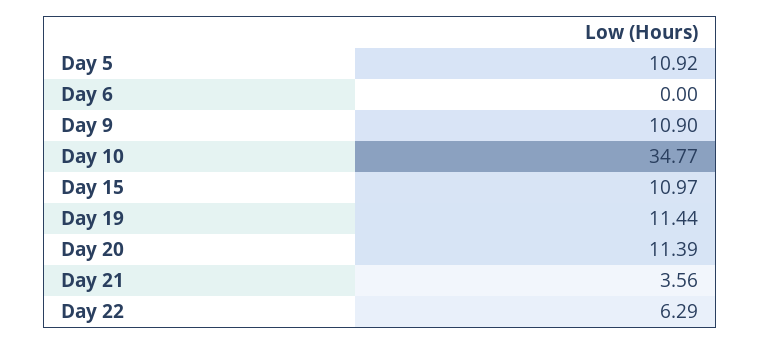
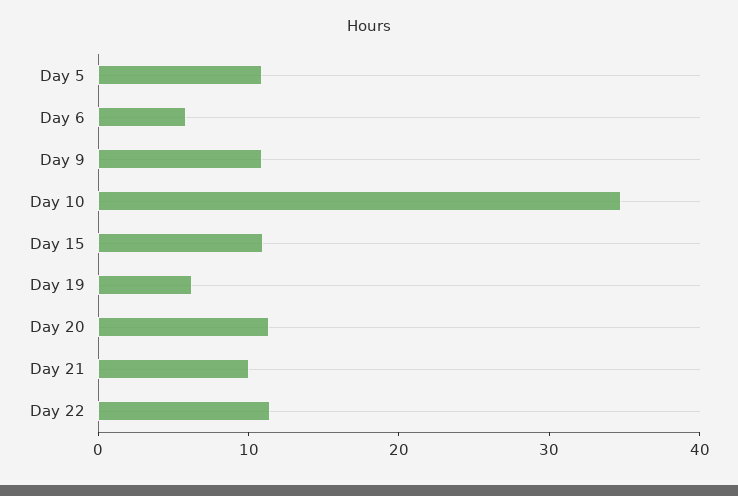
Day 6: 0 -> 6
Day 19: 11.44 -> 6
Day 21: 3.56 -> 10
Day 22: 6.29 -> 12

